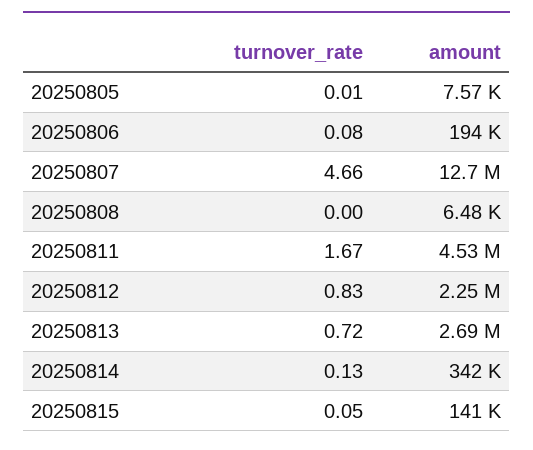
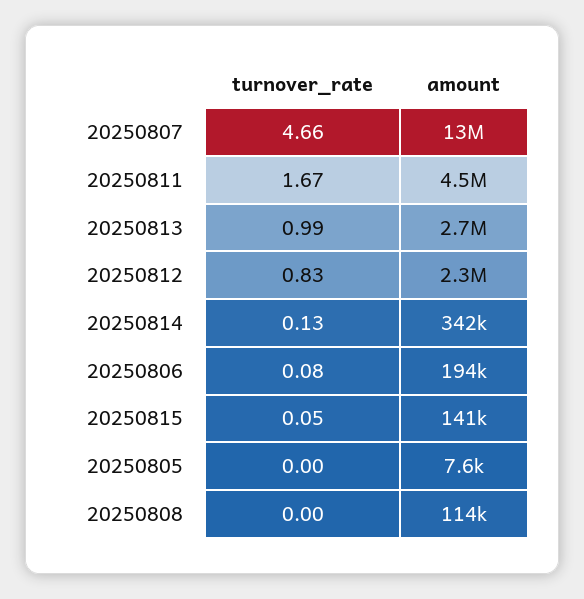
turnover_rate, 20250805: 0.01 -> 0
amount, 20250808: 6480 -> 114000
turnover_rate, 20250813: 0.72 -> 0.99

